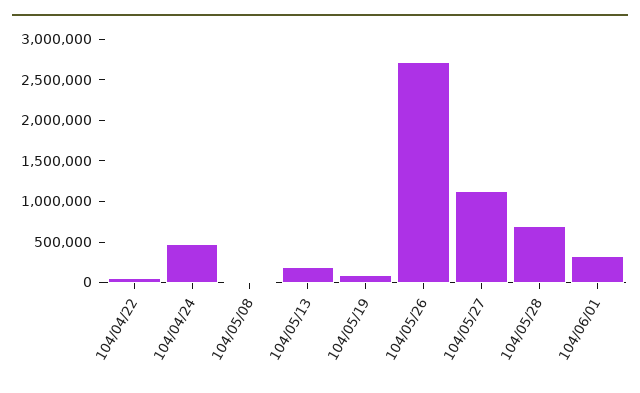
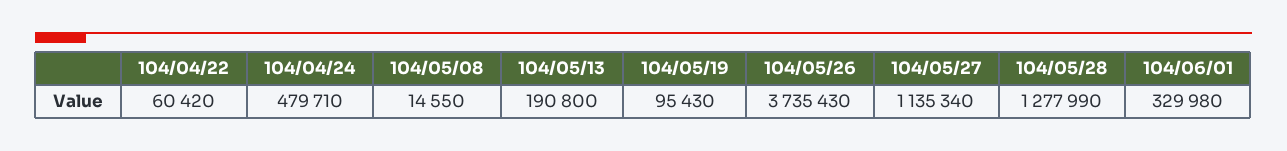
104/05/26: 2700000 -> 3735430
104/05/28: 700000 -> 1277990

